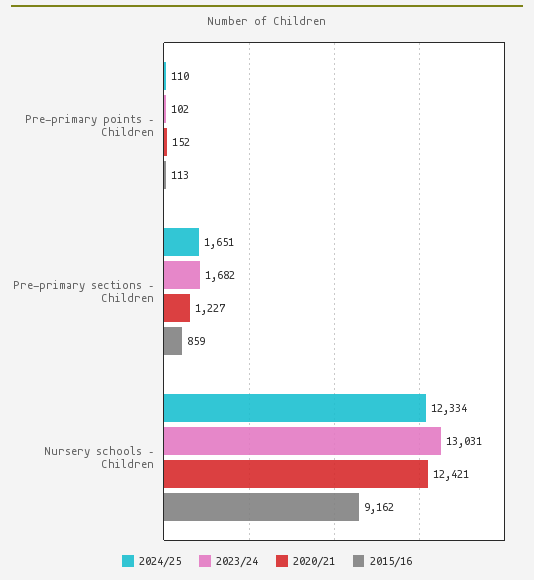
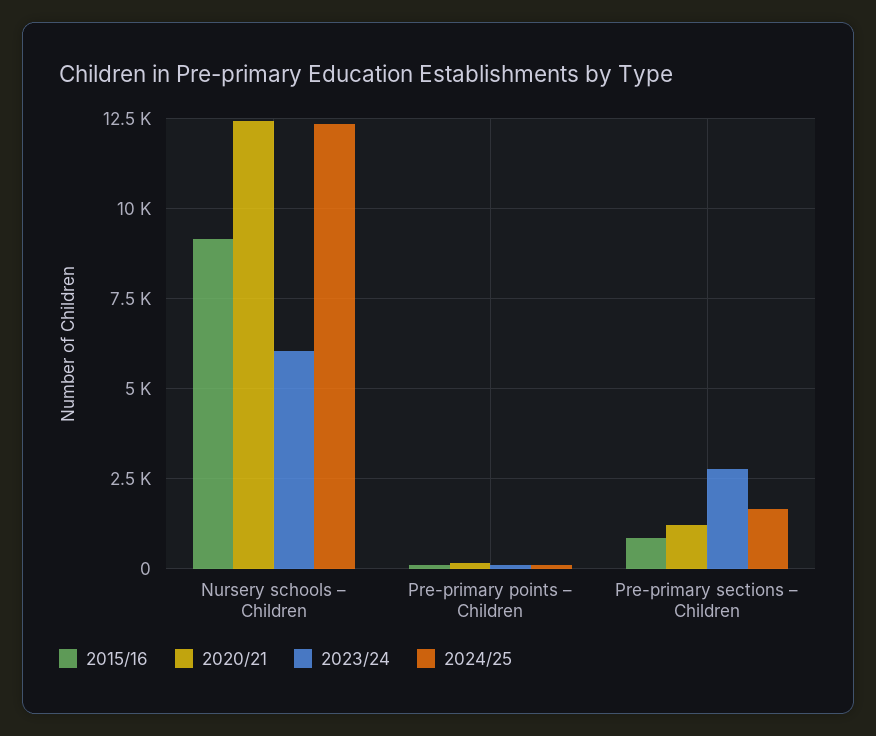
2023/24, Pre-primary sections – Children: 1682 -> 2750
2023/24, Nursery schools – Children: 13031 -> 6000

